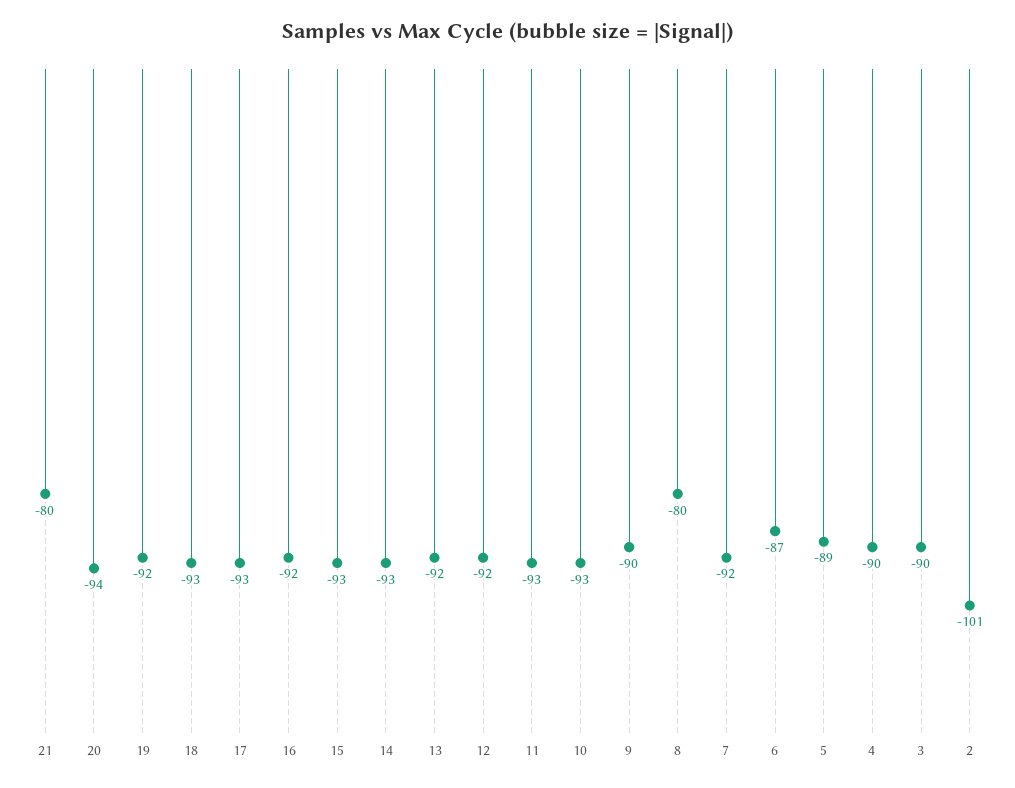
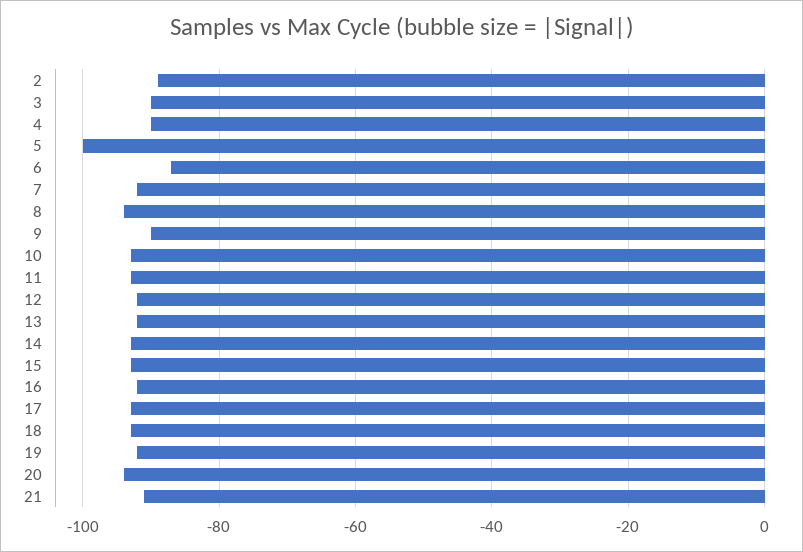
21: -80 -> -90
8: -80 -> -95
5: -89 -> -100
2: -101 -> -90

